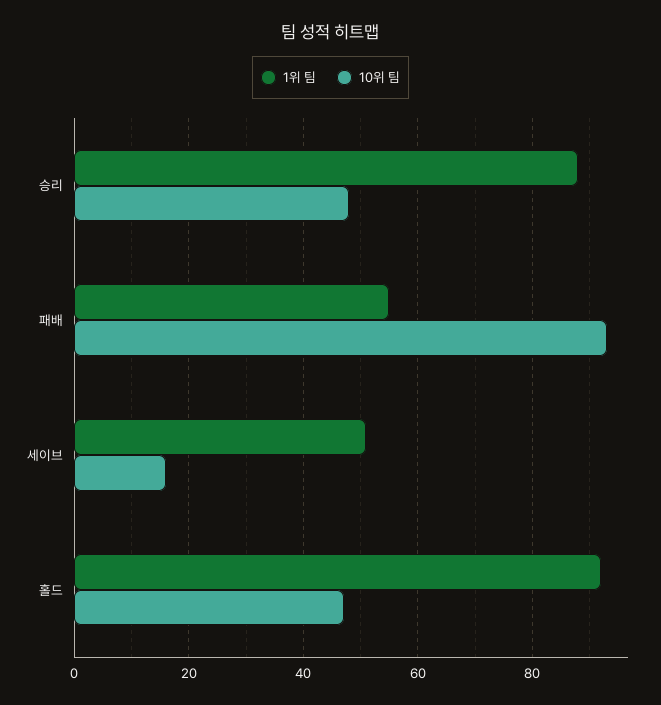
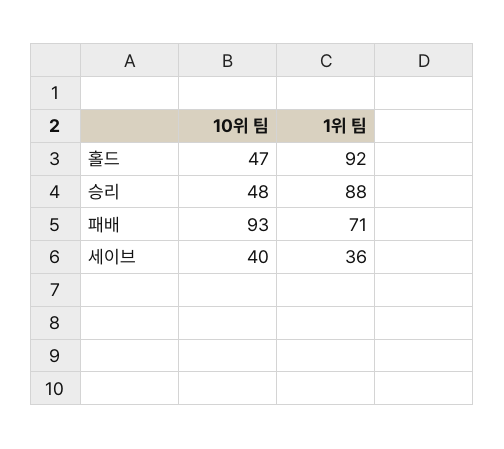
1위 팀, 패배: 55 -> 71
1위 팀, 세이브: 50 -> 36
10위 팀, 세이브: 15 -> 40

